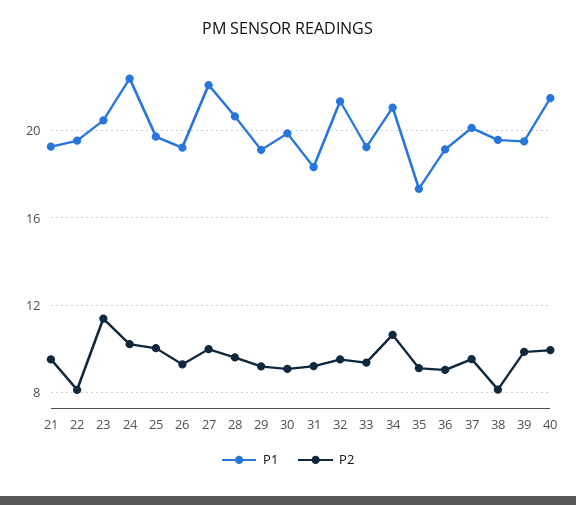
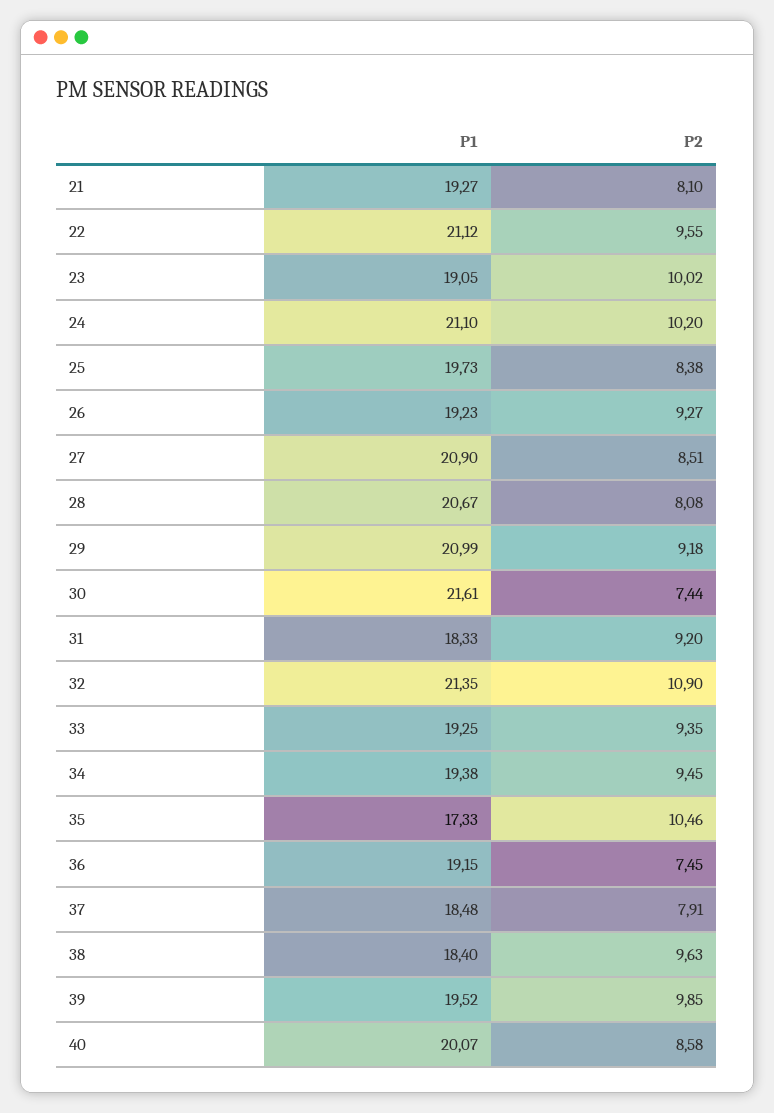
P2, 21: 9.5 -> 8.1
P1, 22: 19.5 -> 21.12
P2, 22: 8 -> 9.55
P1, 23: 20.5 -> 19.05
P2, 23: 11.5 -> 10.02
P1, 24: 22.5 -> 21.1
P2, 25: 10 -> 8.38
P1, 27: 22 -> 20.9
P2, 27: 10 -> 8.51
P2, 28: 9.5 -> 8.08
P1, 29: 19 -> 20.99
P1, 30: 20 -> 21.61
P2, 30: 9 -> 7.44
P2, 32: 9.5 -> 10.9
P1, 34: 21 -> 19.38
P2, 34: 10.5 -> 9.45
P2, 35: 9 -> 10.46
P2, 36: 9 -> 7.45
P1, 37: 20 -> 18.48
P2, 37: 9.5 -> 7.91
P1, 38: 19.5 -> 18.4
P2, 38: 8 -> 9.63
P1, 40: 21.5 -> 20.07
P2, 40: 10 -> 8.58

